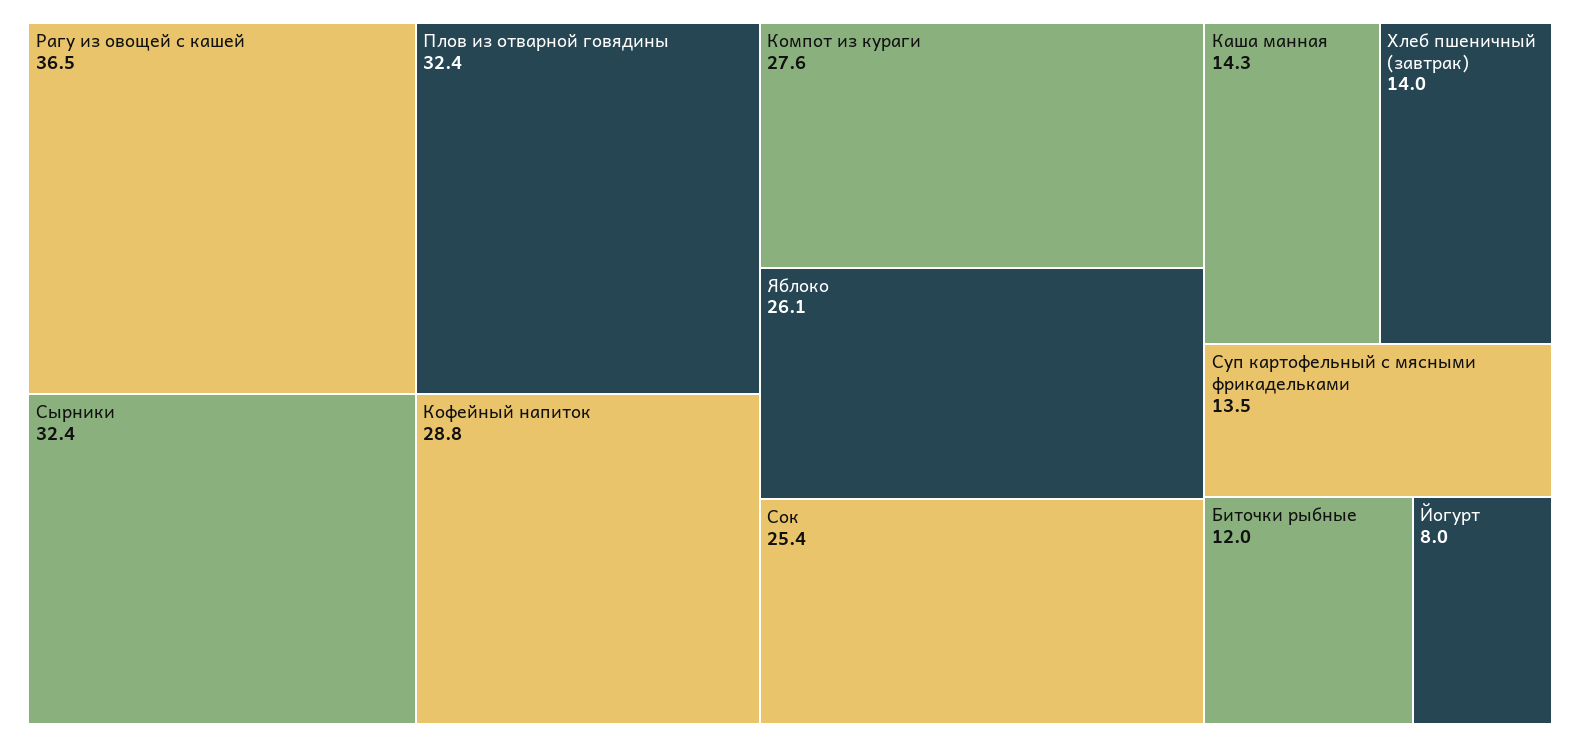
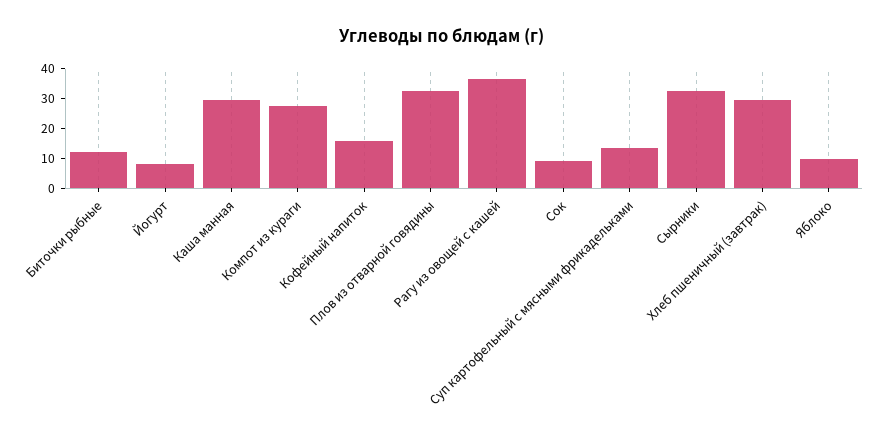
Кофейный напиток: 28.8 -> 15
Яблоко: 26.1 -> 10
Сок: 25.4 -> 10
Каша манная: 14.3 -> 30
Хлеб пшеничный (завтрак): 14 -> 30

